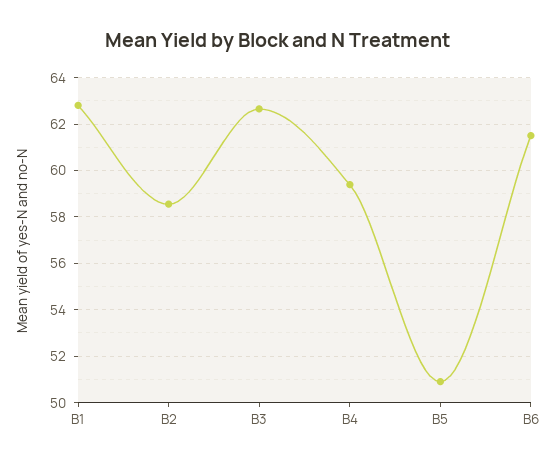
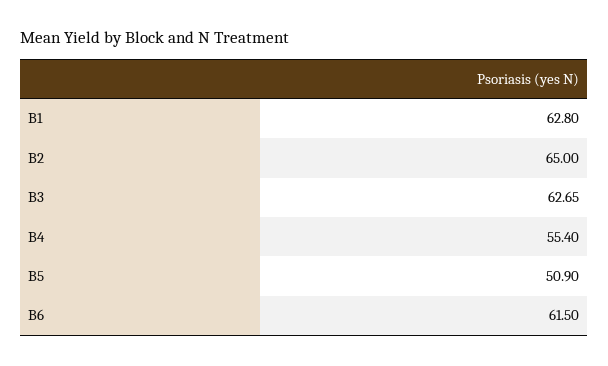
B2: 58.5 -> 65
B4: 59.5 -> 55.4

